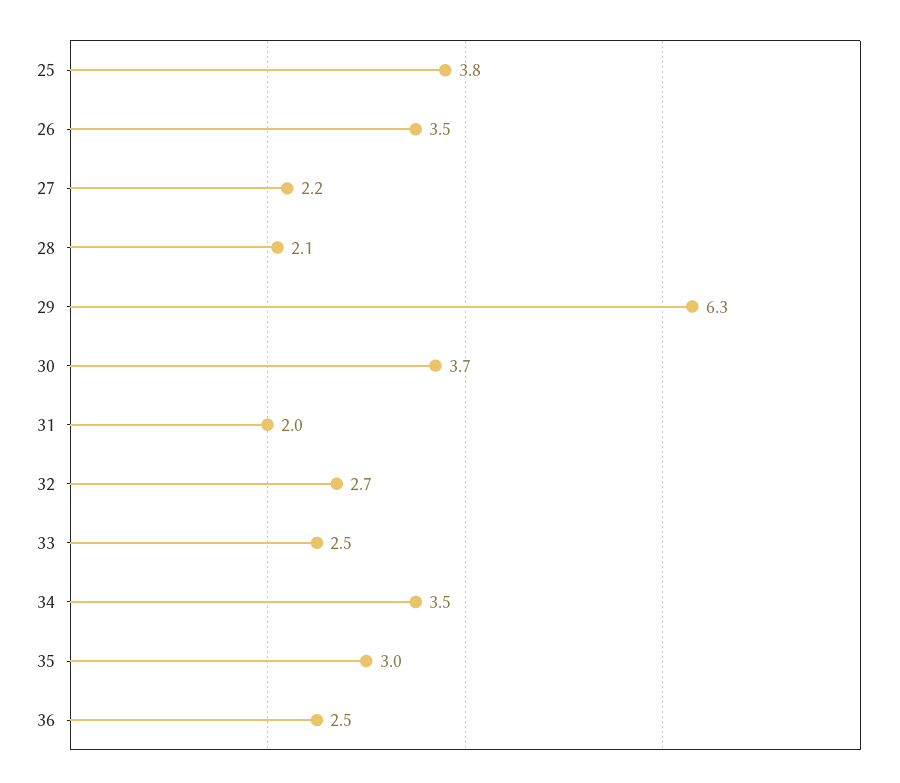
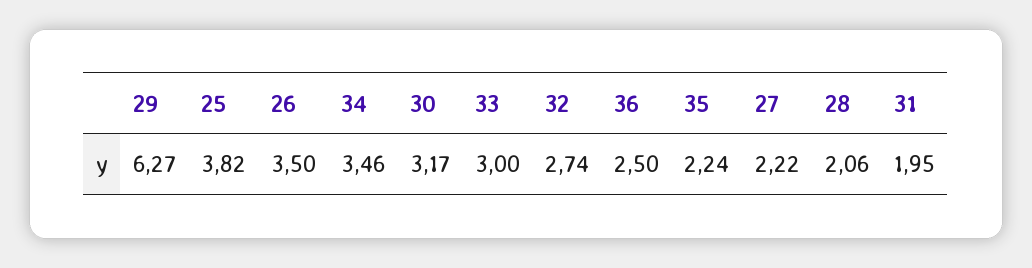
30: 3.7 -> 3.17
33: 2.5 -> 3
35: 3 -> 2.24

